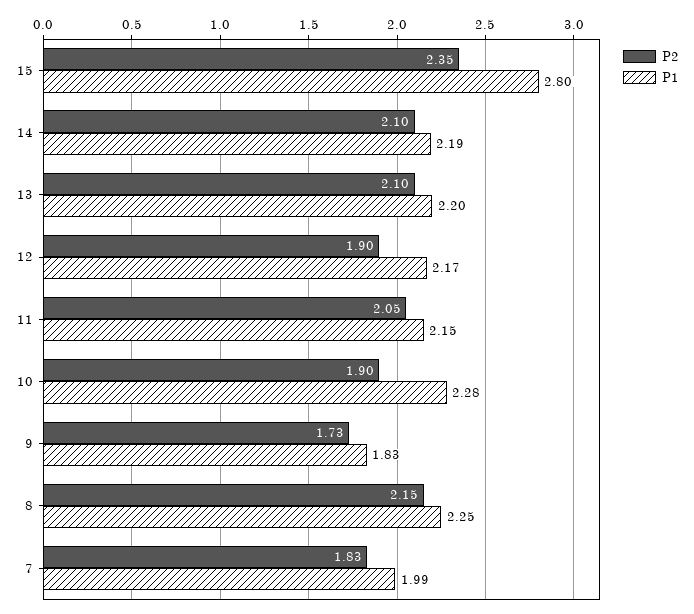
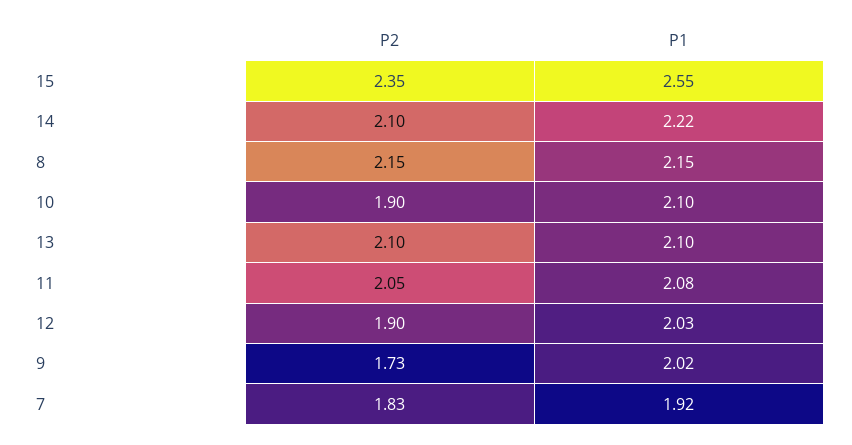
P1, 15: 2.8 -> 2.55
P1, 14: 2.19 -> 2.22
P1, 13: 2.2 -> 2.1
P1, 12: 2.17 -> 2.03
P1, 11: 2.15 -> 2.08
P1, 10: 2.28 -> 2.1
P1, 9: 1.83 -> 2.02
P1, 8: 2.25 -> 2.15
P1, 7: 1.99 -> 1.92

